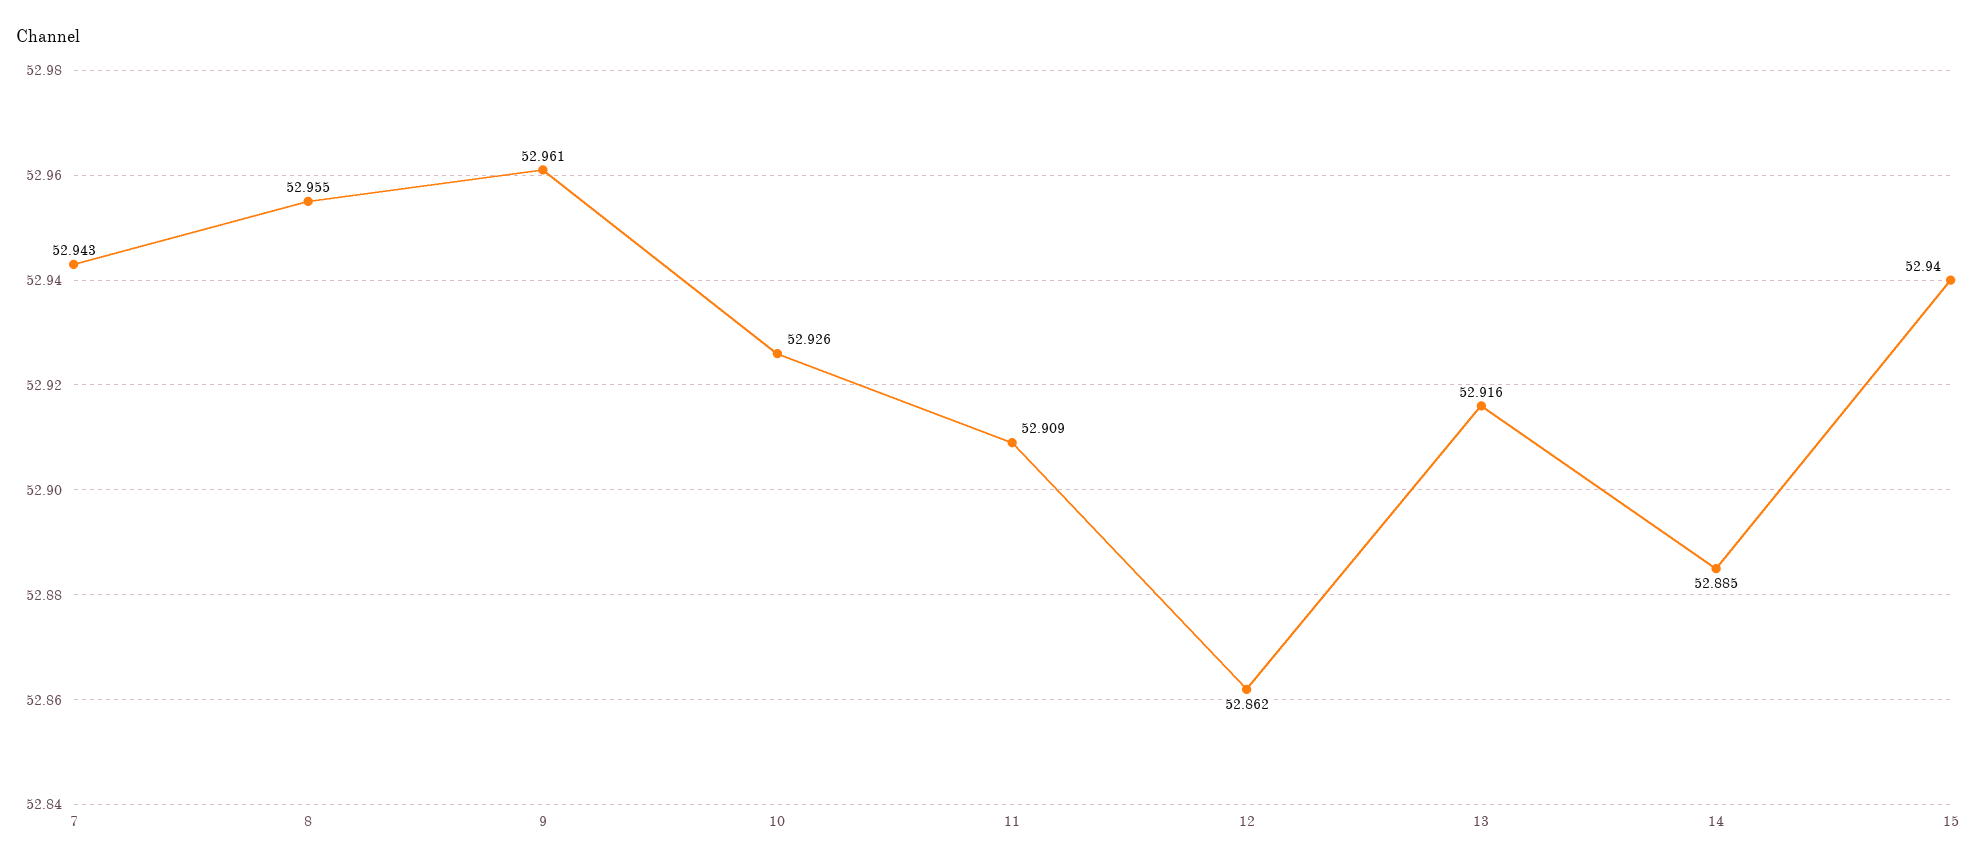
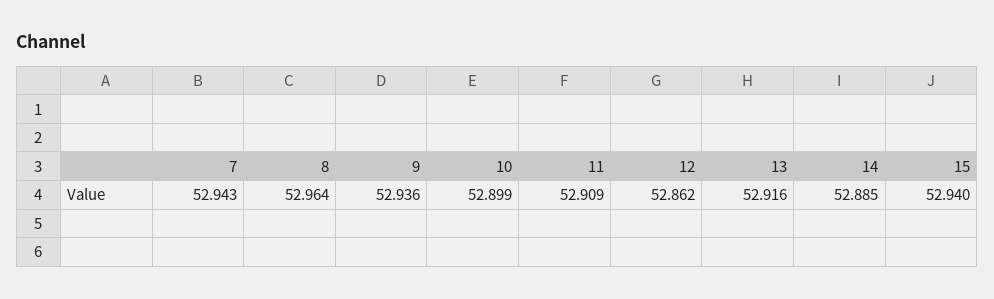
8: 52.955 -> 52.964
9: 52.961 -> 52.936
10: 52.926 -> 52.899

